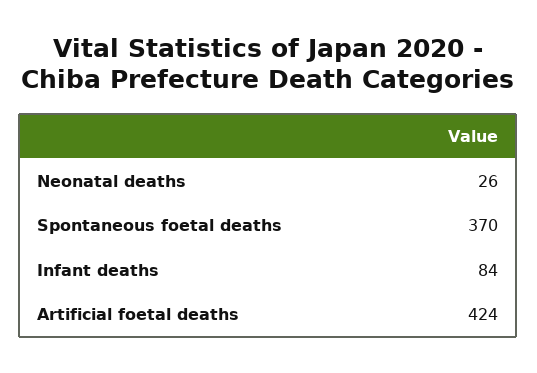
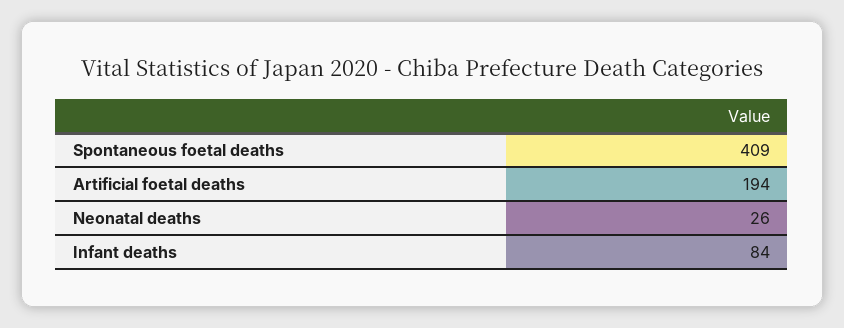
Spontaneous foetal deaths: 370 -> 409
Artificial foetal deaths: 424 -> 194

